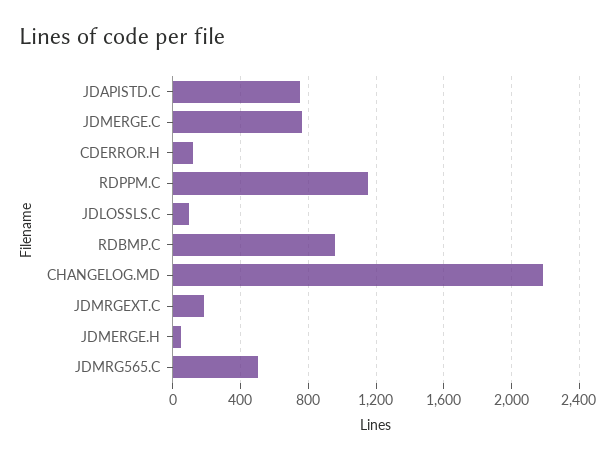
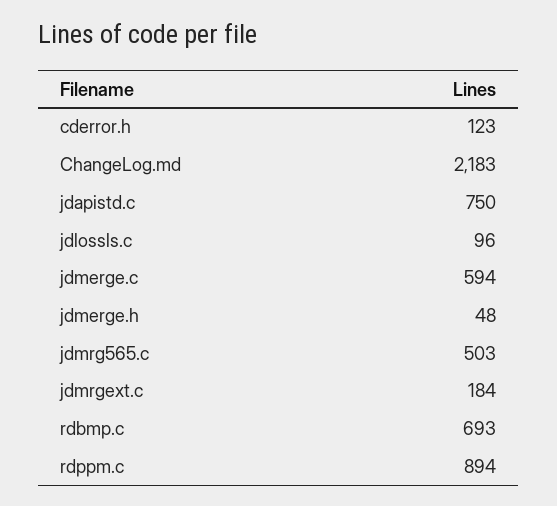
JDMERGE.C: 750 -> 594
RDPPM.C: 1150 -> 894
RDBMP.C: 950 -> 693

